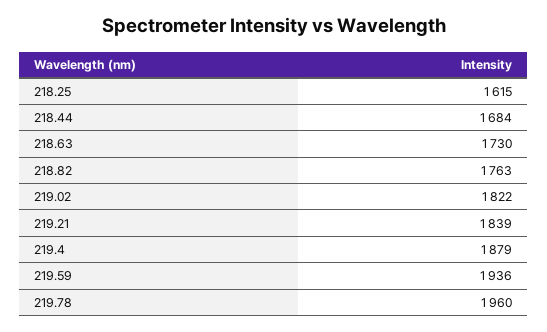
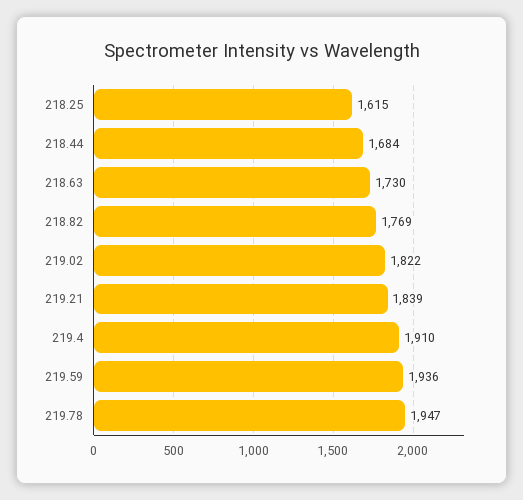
218.82: 1763 -> 1769
219.4: 1879 -> 1910
219.78: 1960 -> 1947

